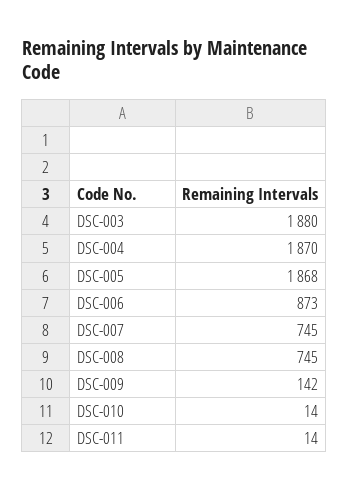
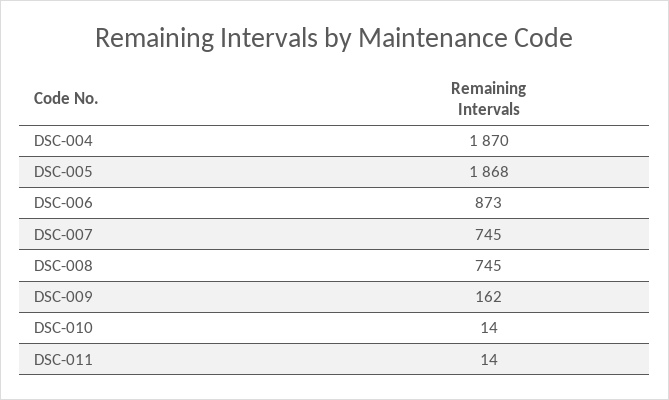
DSC-003: 1880 -> none
DSC-009: 142 -> 162

